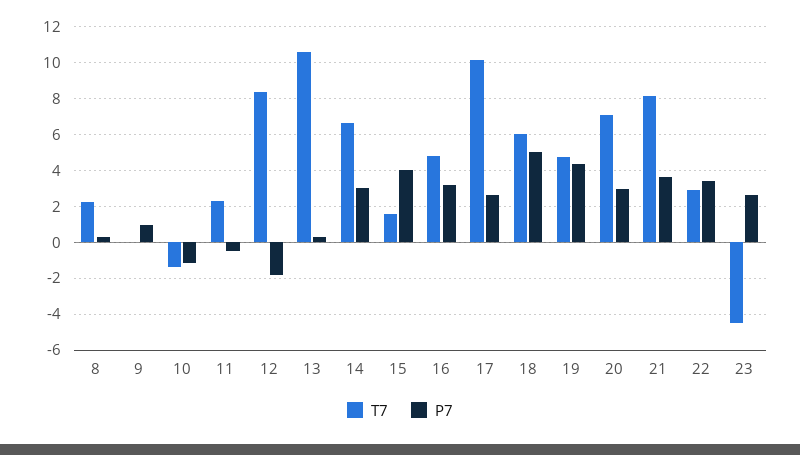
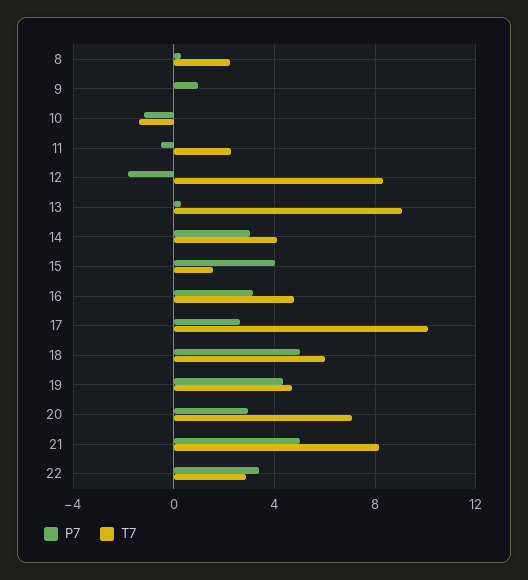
T7, 13: 10.5 -> 9
T7, 14: 6.5 -> 4
P7, 21: 3.5 -> 5
T7, 23: -4.5 -> none
P7, 23: 2.5 -> none

